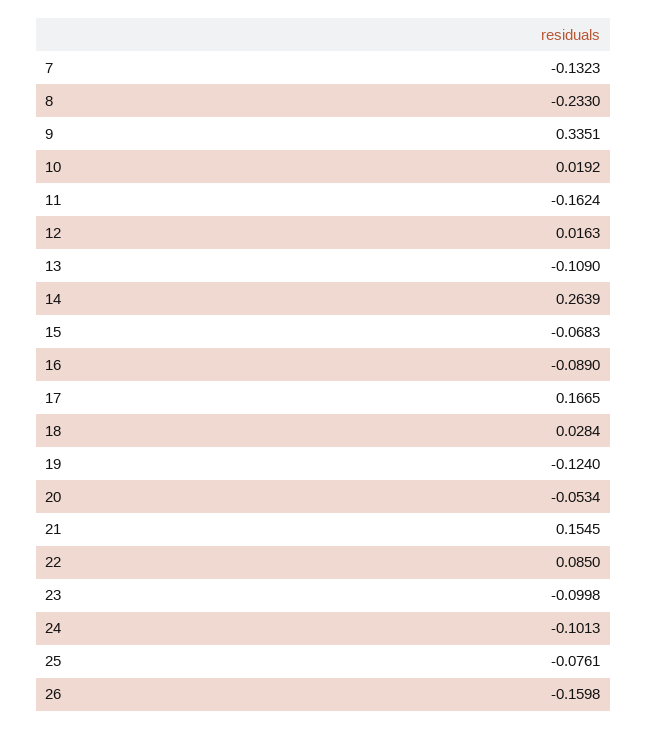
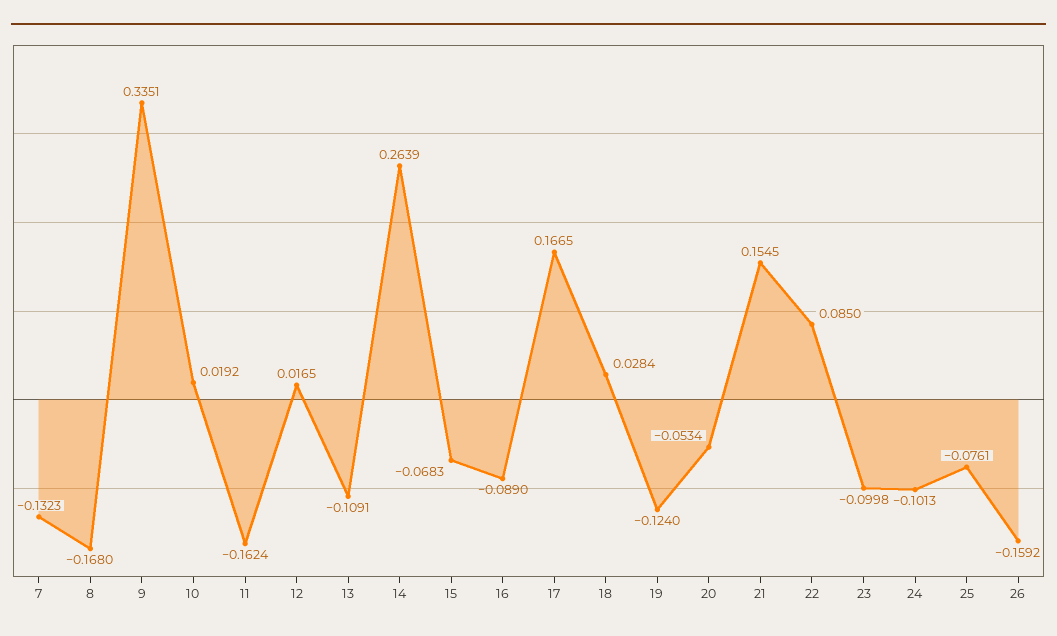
8: -0.233 -> -0.168
12: 0.0163 -> 0.0165
13: -0.109 -> -0.1091
26: -0.1598 -> -0.1592

